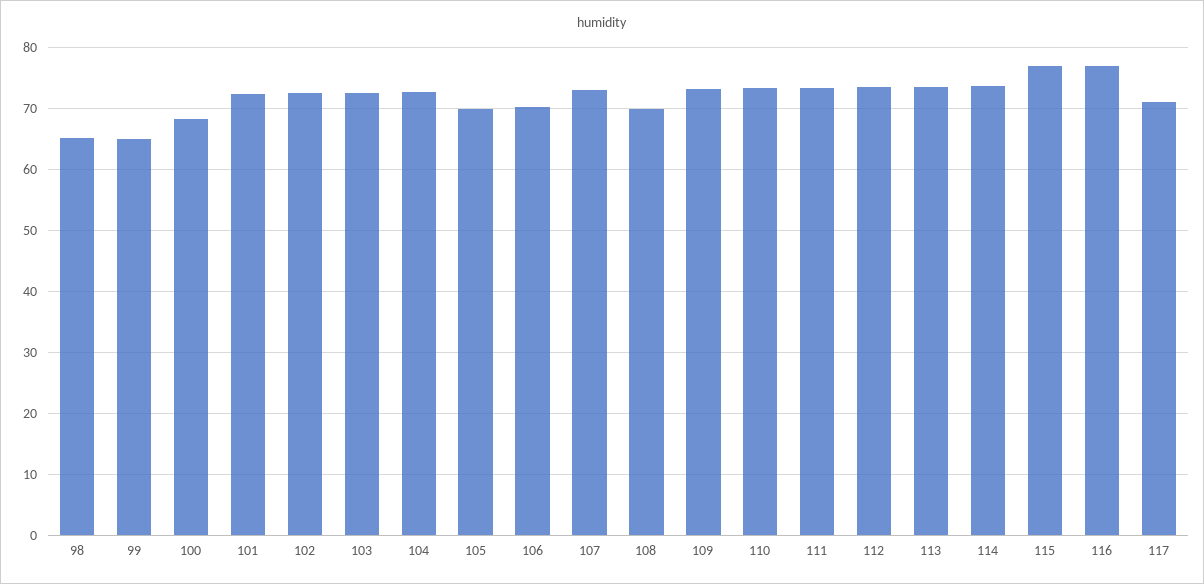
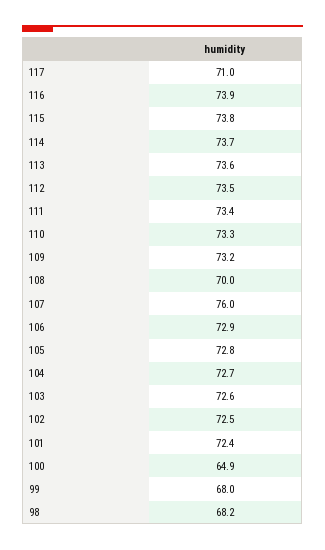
98: 65 -> 68.2
99: 65 -> 68
100: 68 -> 64.9
105: 70 -> 72.8
106: 70 -> 72.9
107: 73 -> 76
115: 77 -> 73.8
116: 77 -> 73.9

